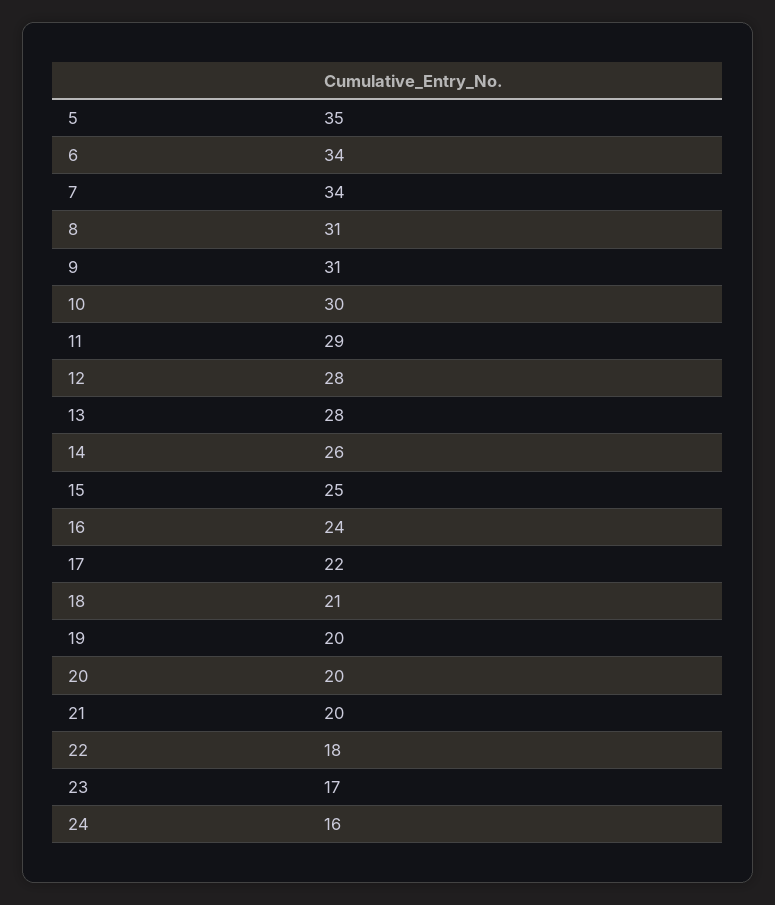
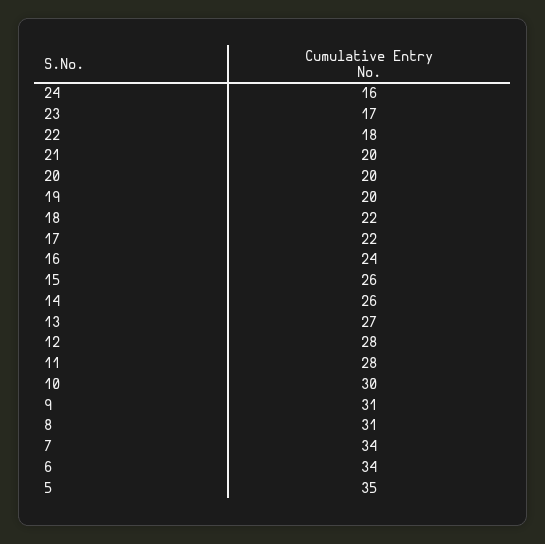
11: 29 -> 28
13: 28 -> 27
15: 25 -> 26
18: 21 -> 22

